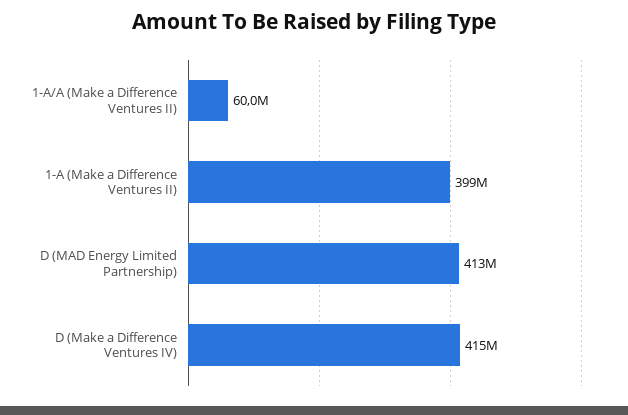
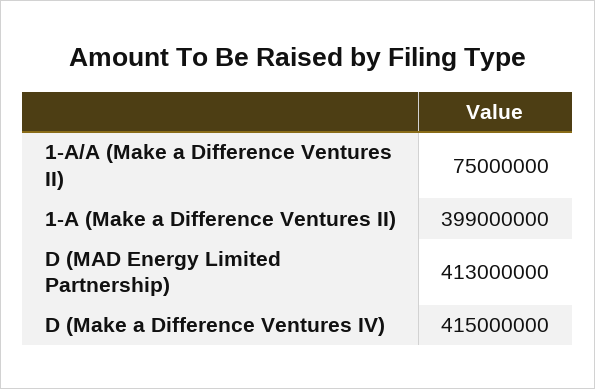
1-A/A (Make a Difference Ventures II): 60000000 -> 75000000

